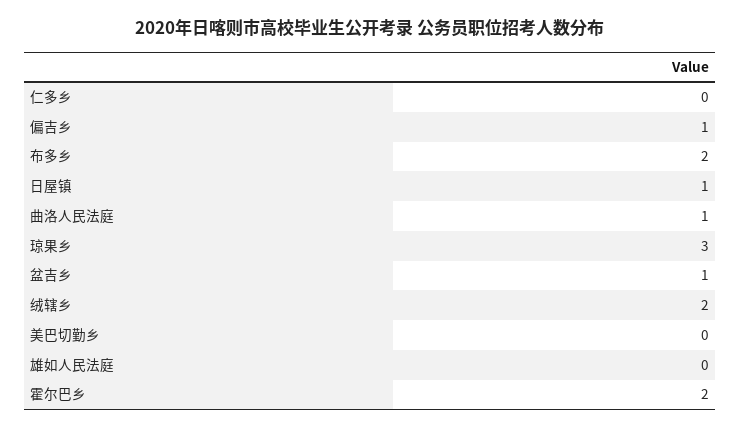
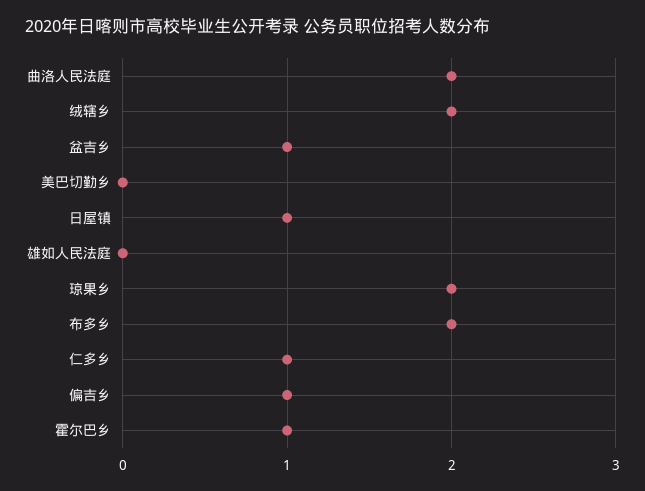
仁多乡: 0 -> 1
曲洛人民法庭: 1 -> 2
琼果乡: 3 -> 2
霍尔巴乡: 2 -> 1

